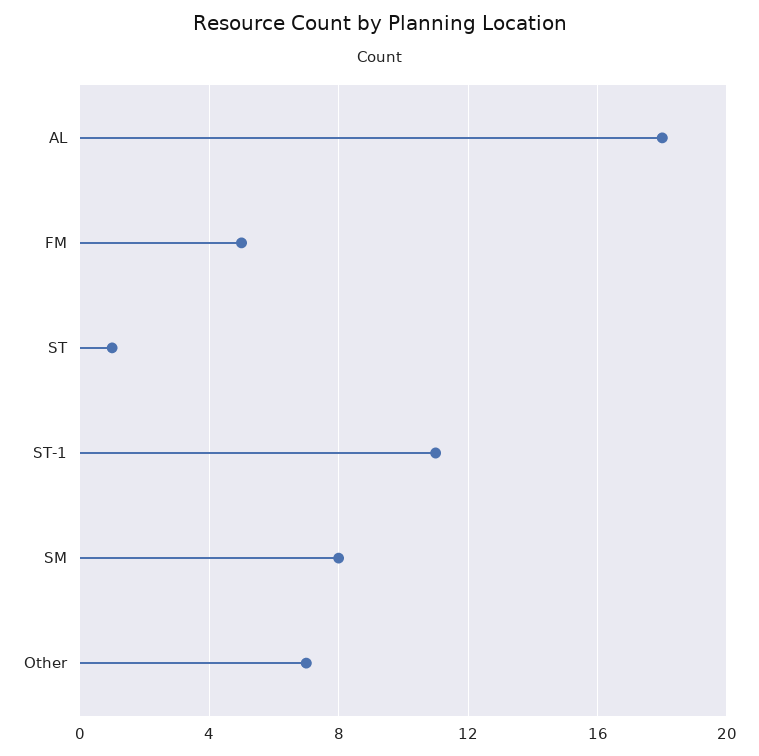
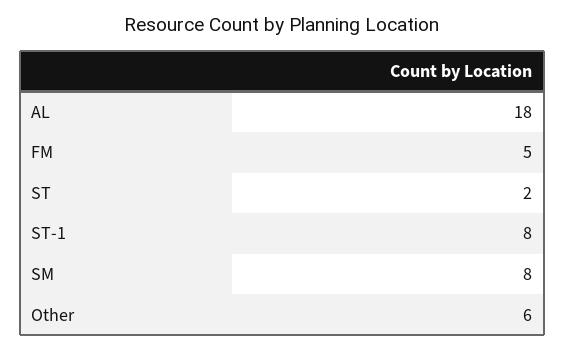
ST: 1 -> 2
ST-1: 11 -> 8
Other: 7 -> 6

